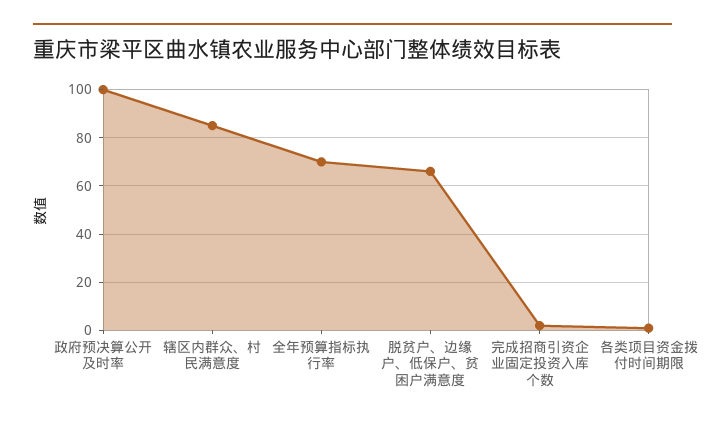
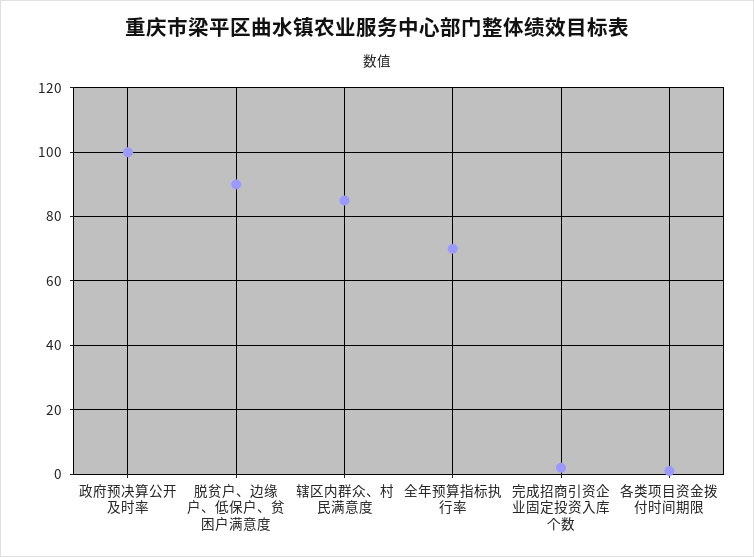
脱贫户、边缘户、低保户、贫困户满意度: 65 -> 90

